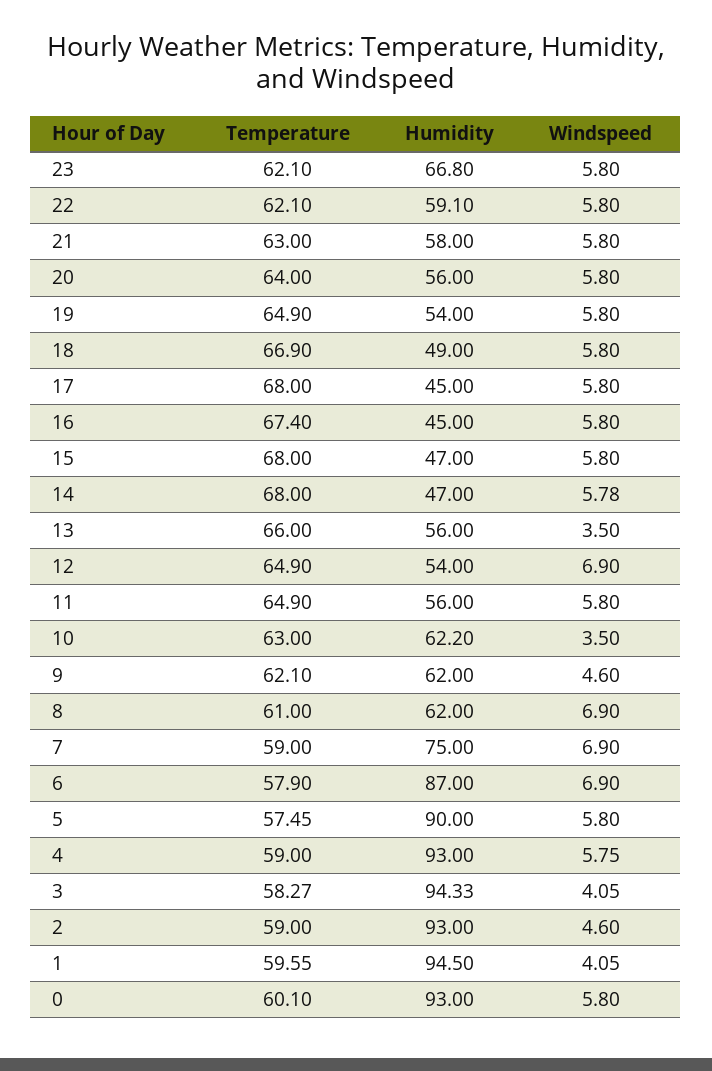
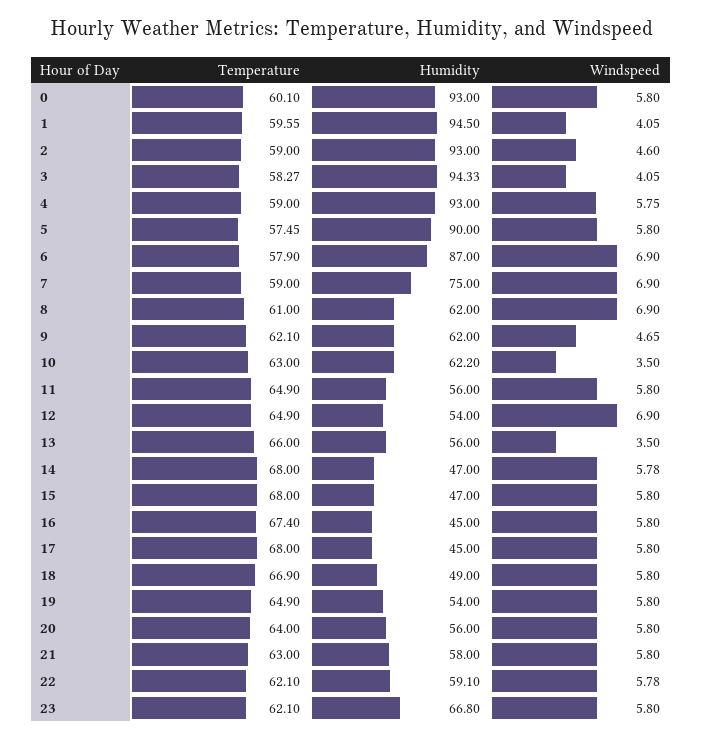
Windspeed, 22: 5.8 -> 5.78
Windspeed, 9: 4.6 -> 4.65

